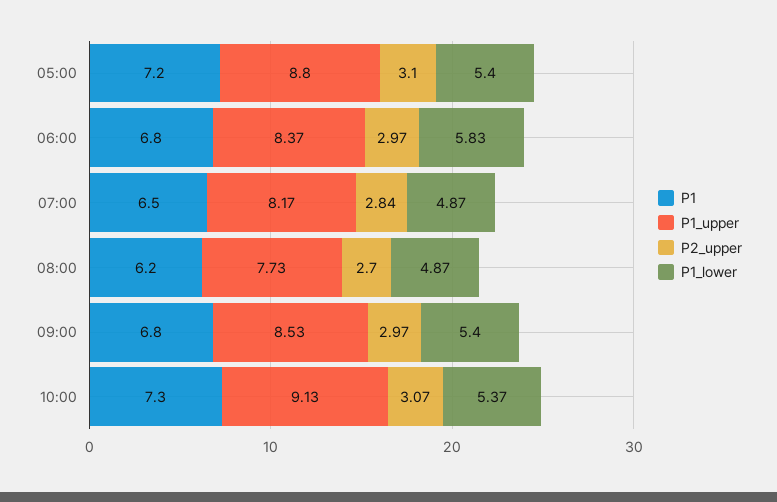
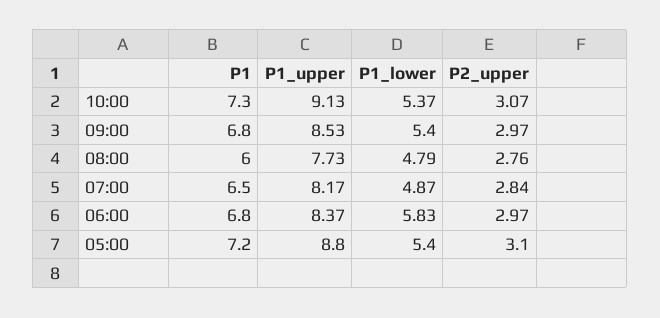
P1, 08:00: 6.2 -> 6
P2_upper, 08:00: 2.7 -> 2.76
P1_lower, 08:00: 4.87 -> 4.79

